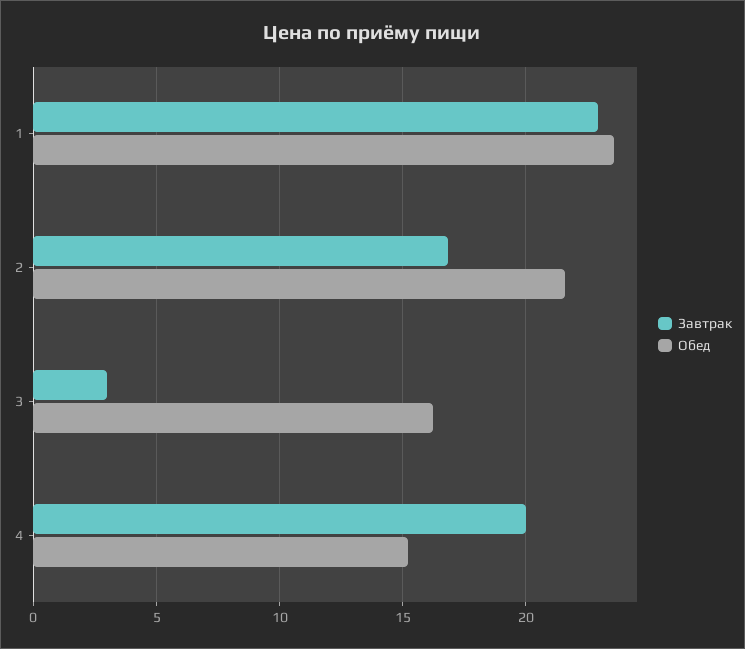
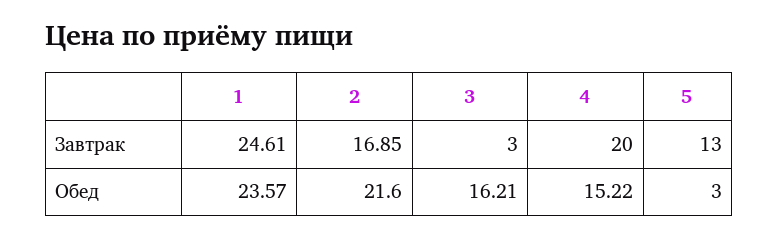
Завтрак, 1: 23 -> 24.61
Завтрак, 5: none -> 13
Обед, 5: none -> 3

